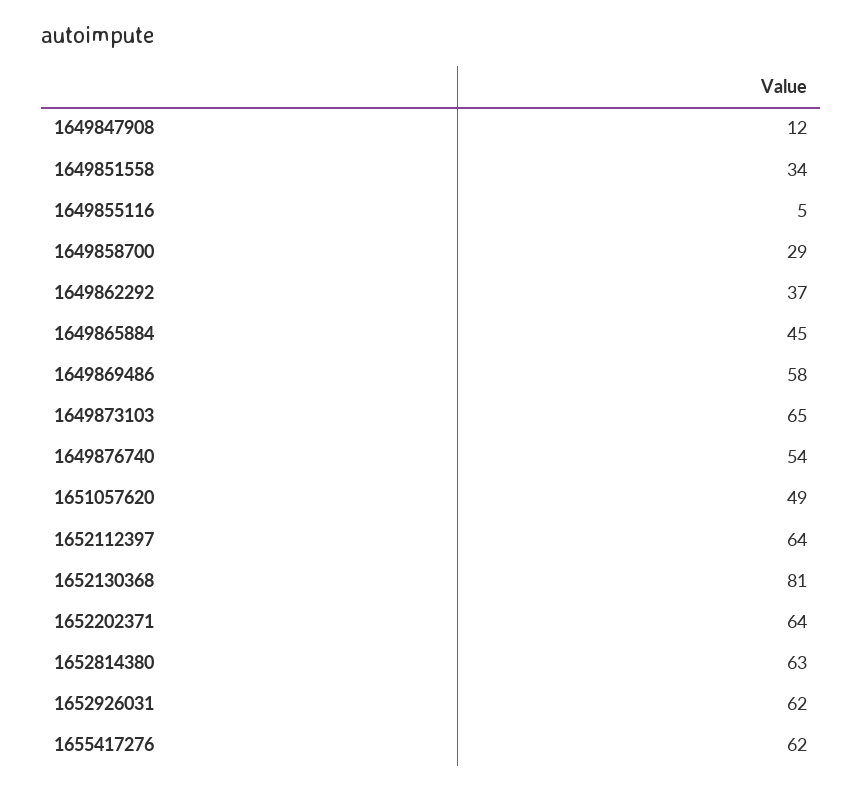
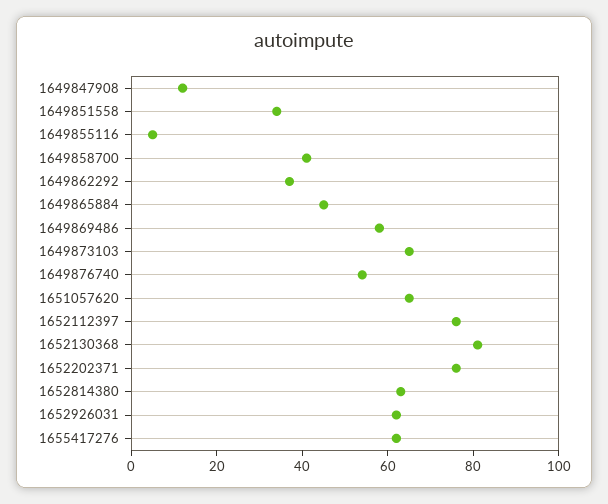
1649858700: 29 -> 40
1651057620: 49 -> 65
1652112397: 64 -> 75
1652202371: 64 -> 75

